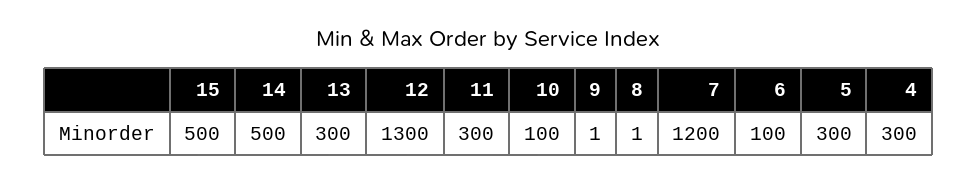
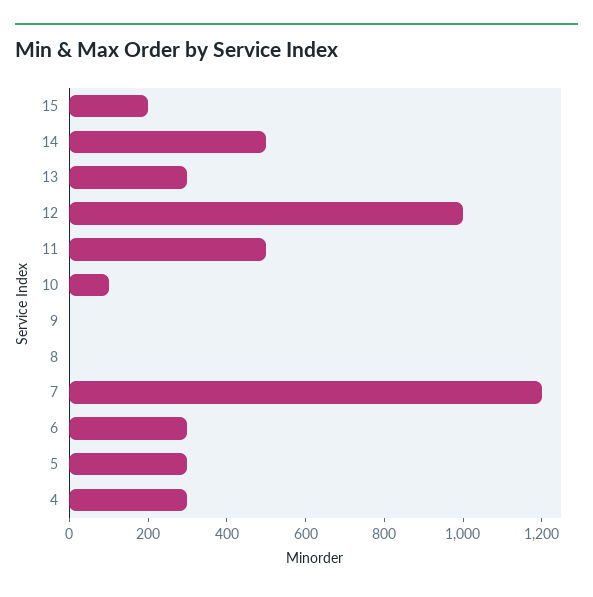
15: 500 -> 200
12: 1300 -> 1000
11: 300 -> 500
6: 100 -> 300

